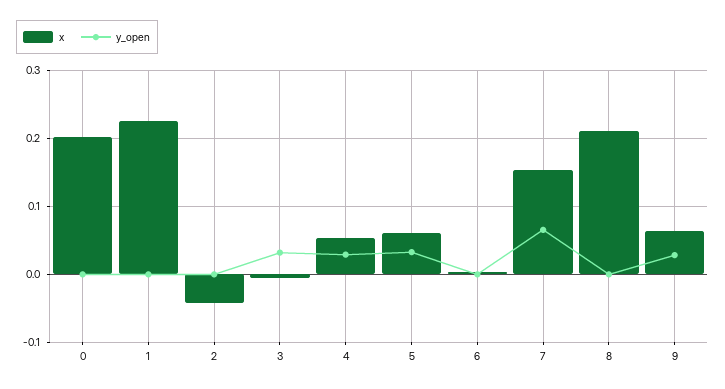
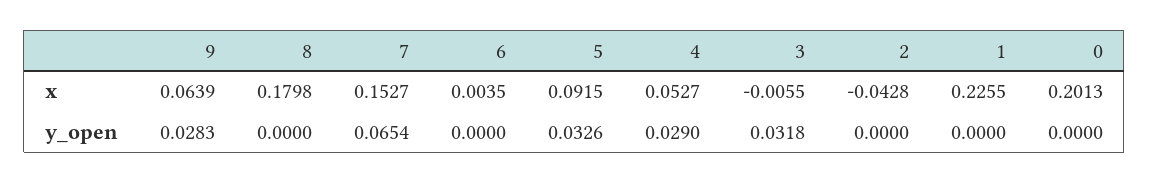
x, 5: 0.06 -> 0.0915
x, 8: 0.21 -> 0.1798

